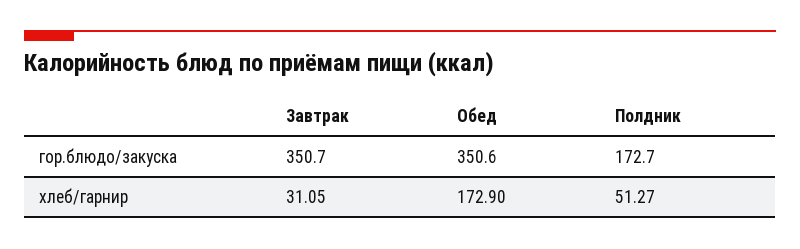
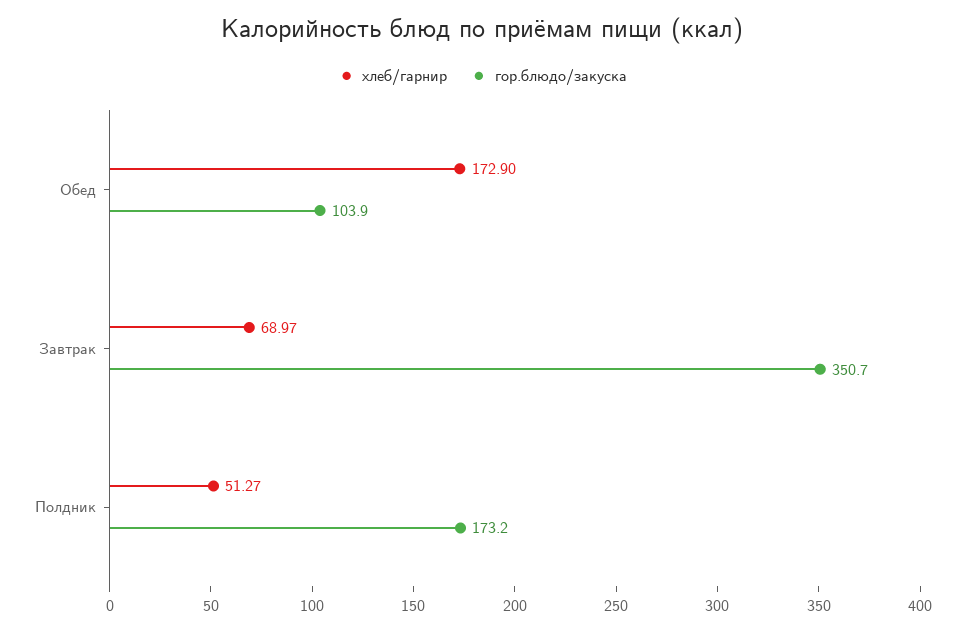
гор.блюдо/закуска, Обед: 350.6 -> 103.9
гор.блюдо/закуска, Полдник: 172.7 -> 173.2
хлеб/гарнир, Завтрак: 31.05 -> 68.97

